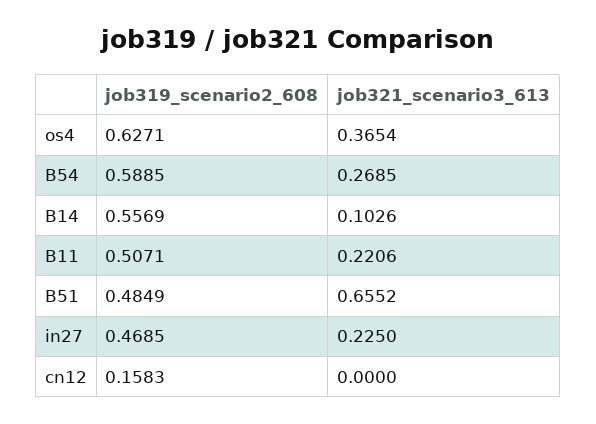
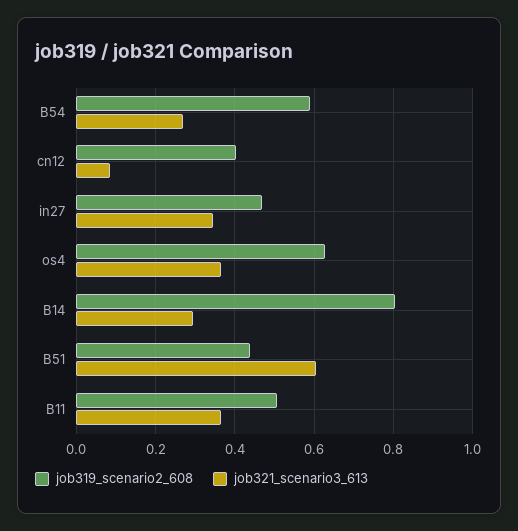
job319_scenario2_608, B14: 0.5569 -> 0.8
job321_scenario3_613, B14: 0.1026 -> 0.3
job321_scenario3_613, B11: 0.2206 -> 0.36
job319_scenario2_608, B51: 0.4849 -> 0.44
job321_scenario3_613, B51: 0.6552 -> 0.6
job321_scenario3_613, in27: 0.225 -> 0.34
job319_scenario2_608, cn12: 0.1583 -> 0.4
job321_scenario3_613, cn12: 0 -> 0.08

